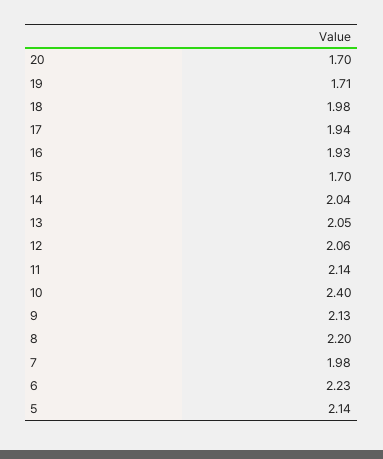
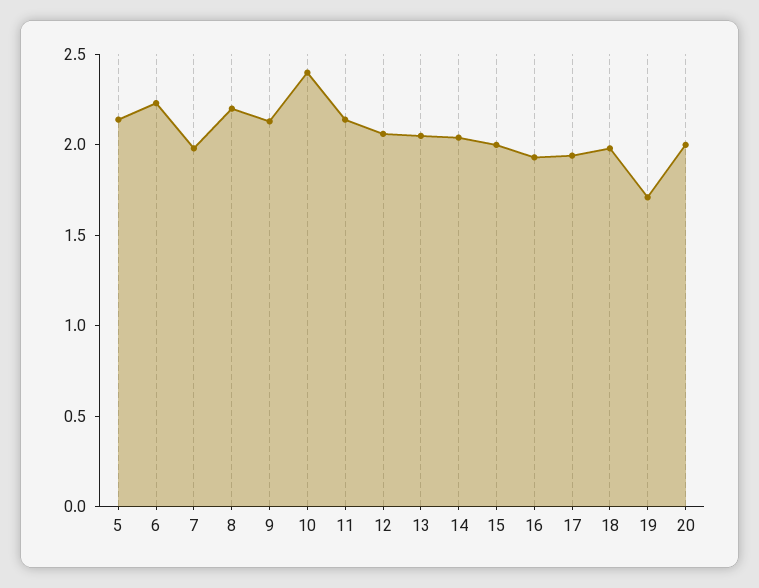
20: 1.7 -> 2
15: 1.7 -> 2

